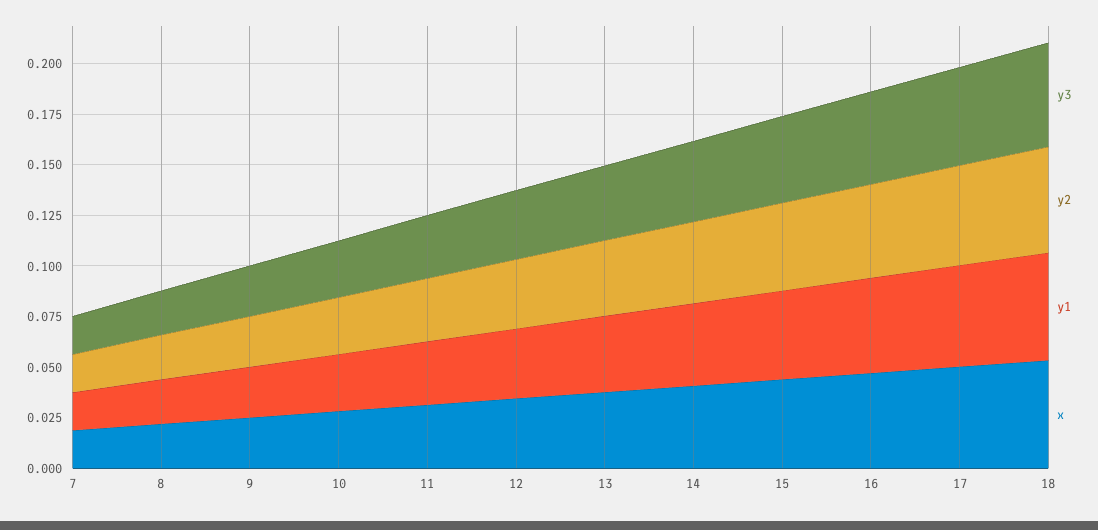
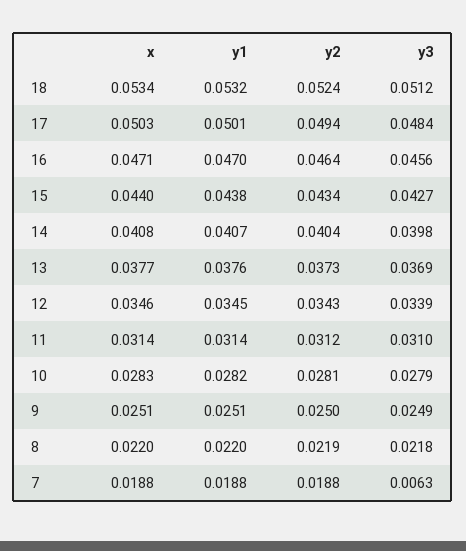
y3, 7: 0.02 -> 0.0063

